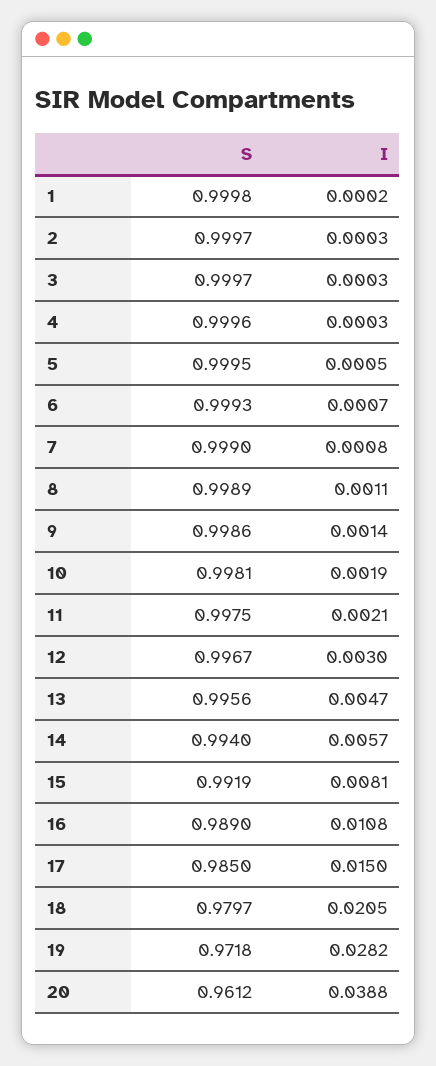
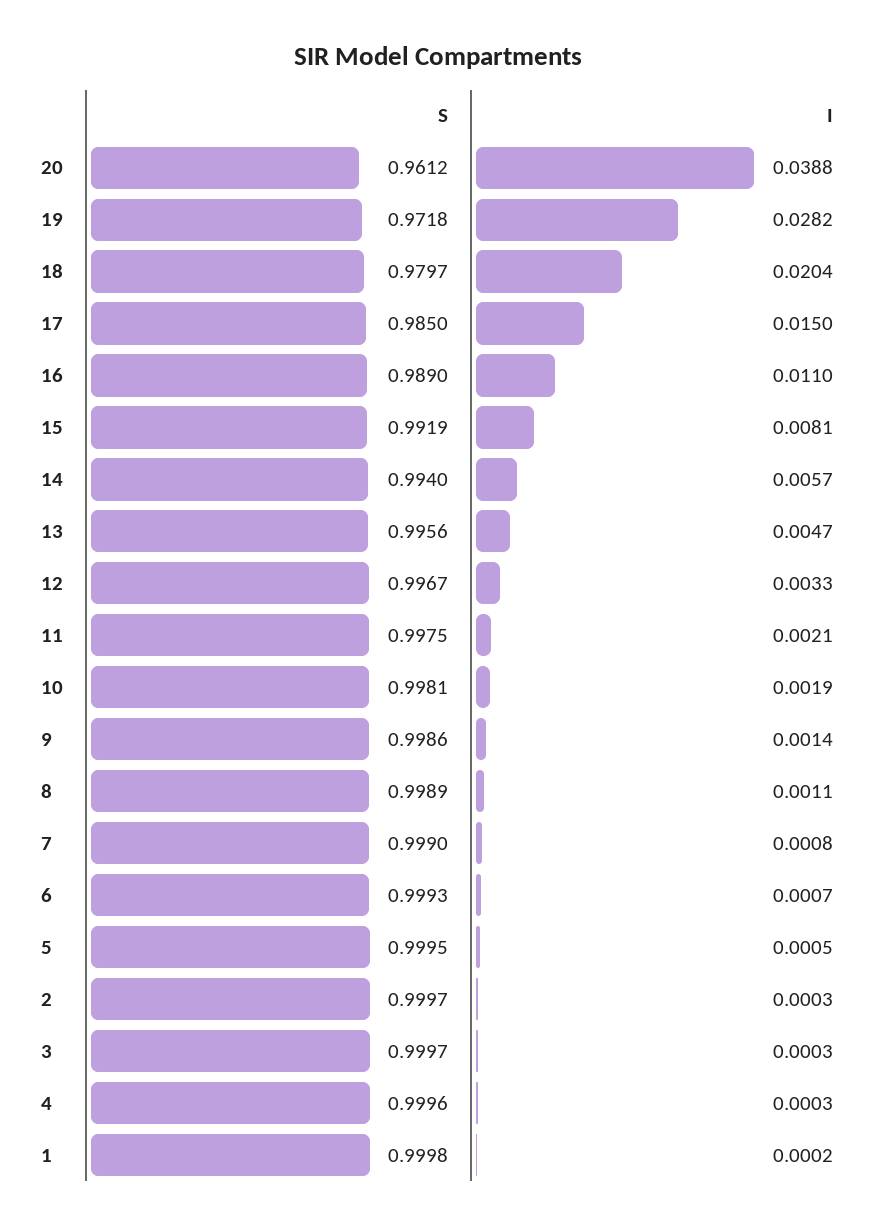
I, 12: 0.003 -> 0.0033
I, 16: 0.0108 -> 0.011
I, 18: 0.0205 -> 0.0204

